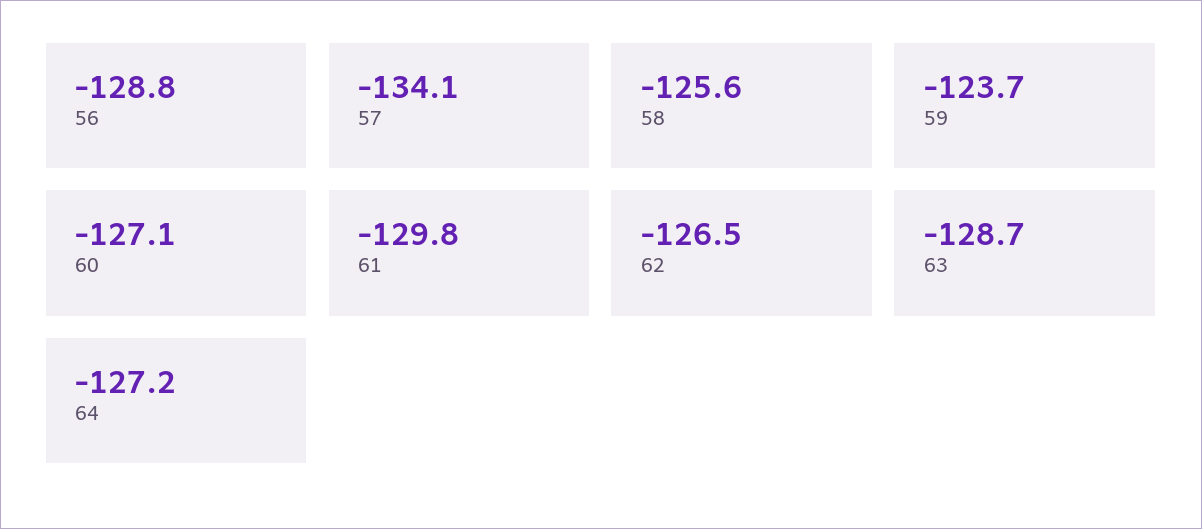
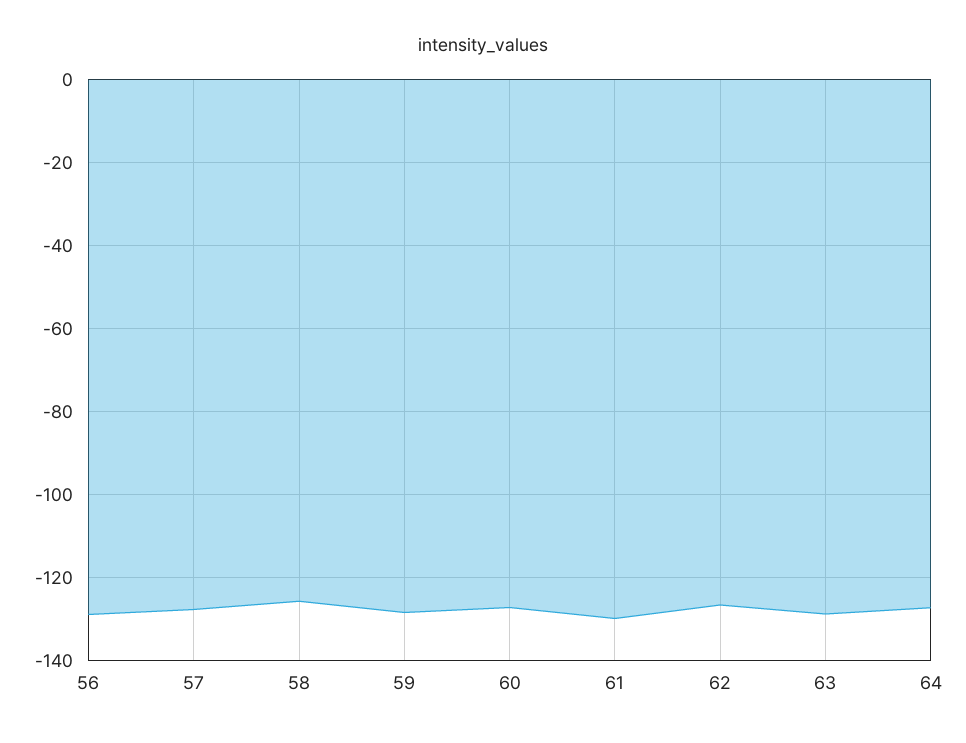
57: -134.1 -> -128
59: -123.7 -> -128

